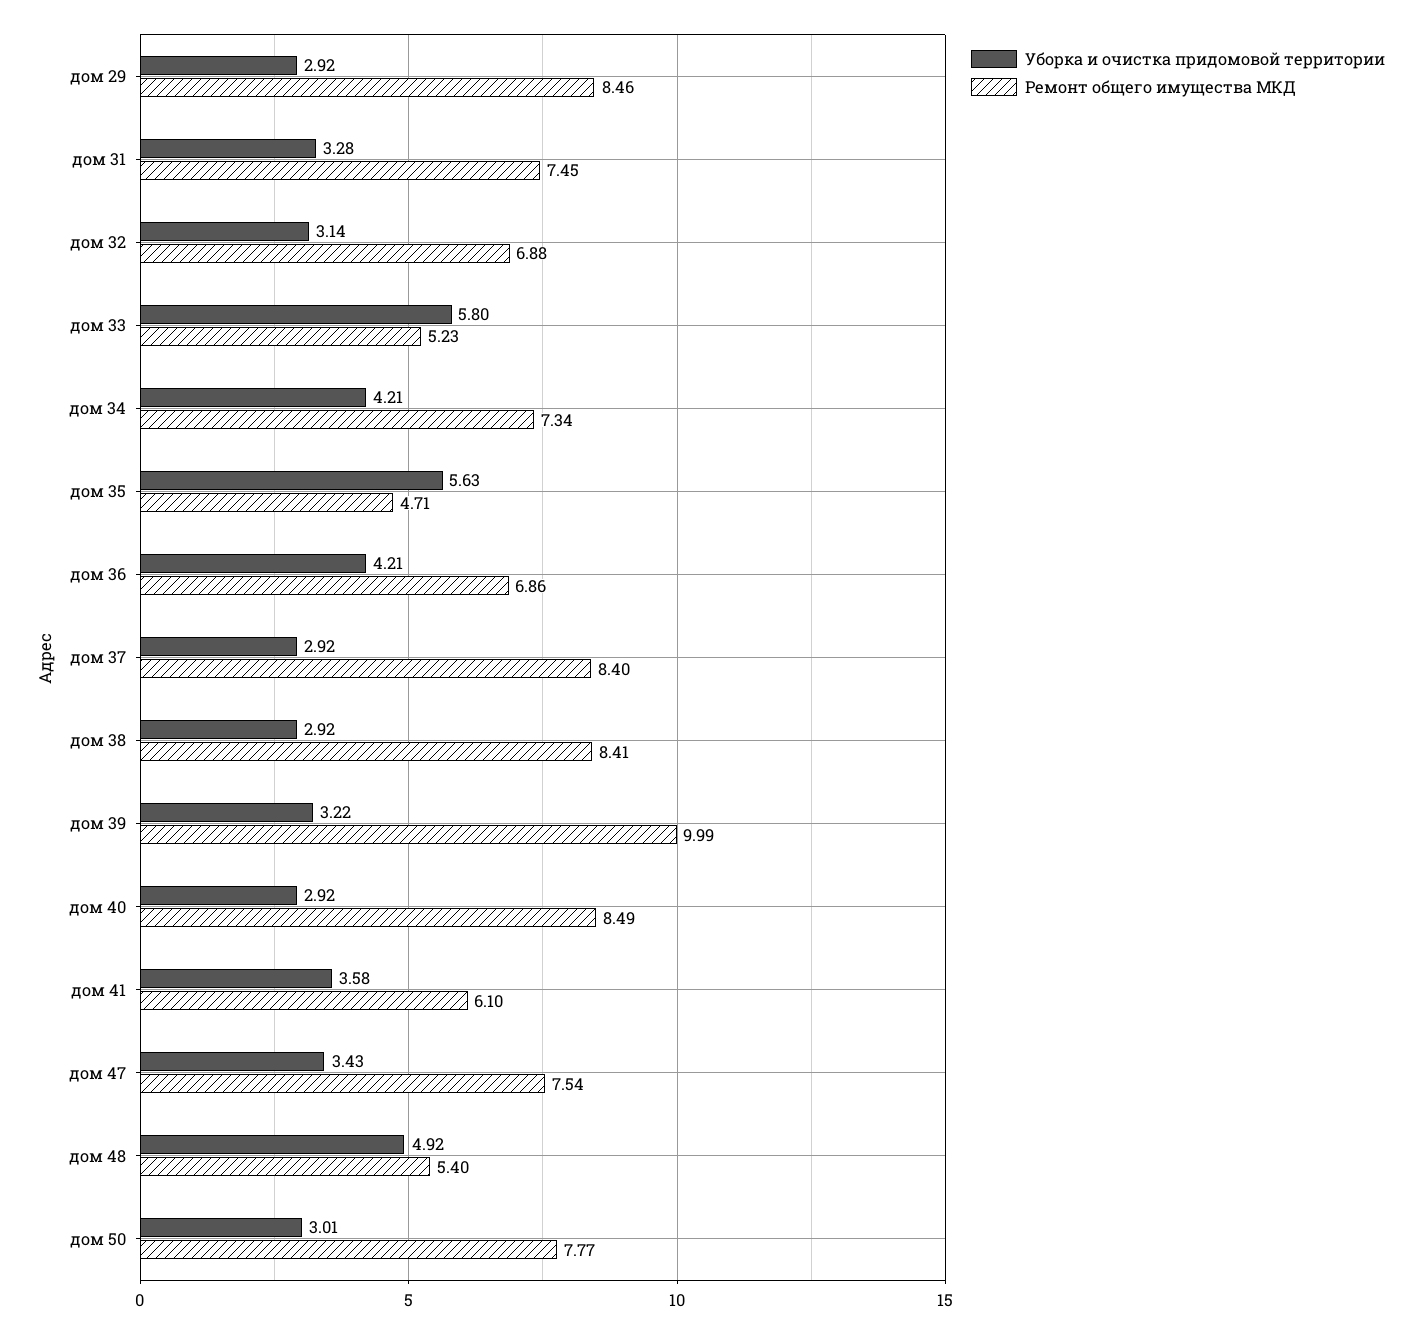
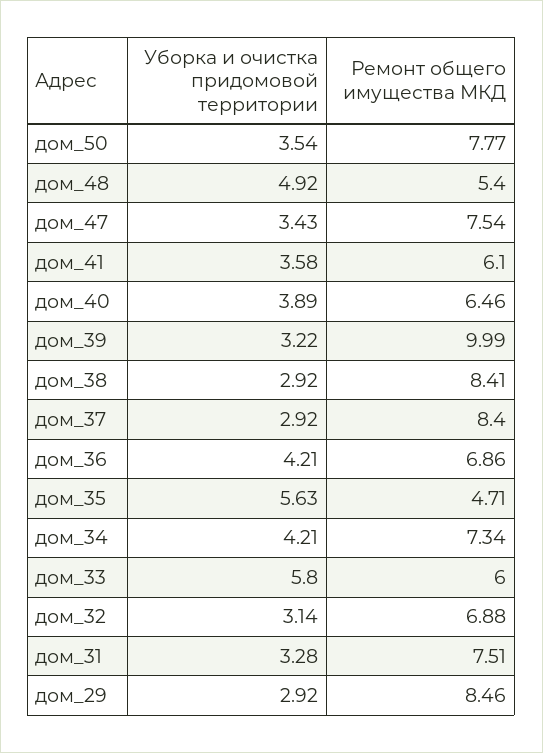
Ремонт общего имущества МКД, дом 31: 7.45 -> 7.51
Ремонт общего имущества МКД, дом 33: 5.23 -> 6
Уборка и очистка придомовой территории, дом 40: 2.92 -> 3.89
Ремонт общего имущества МКД, дом 40: 8.49 -> 6.46
Уборка и очистка придомовой территории, дом 50: 3.01 -> 3.54

